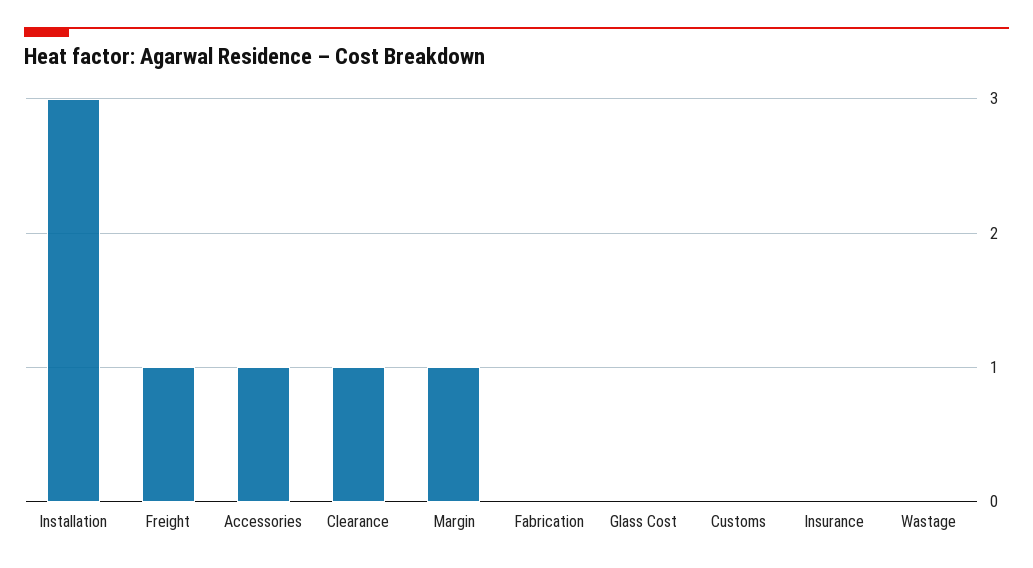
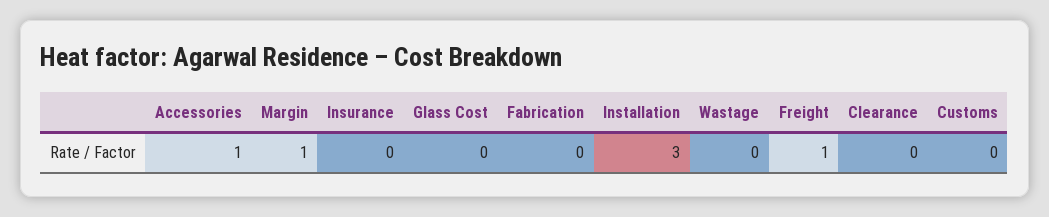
Clearance: 1 -> 0

